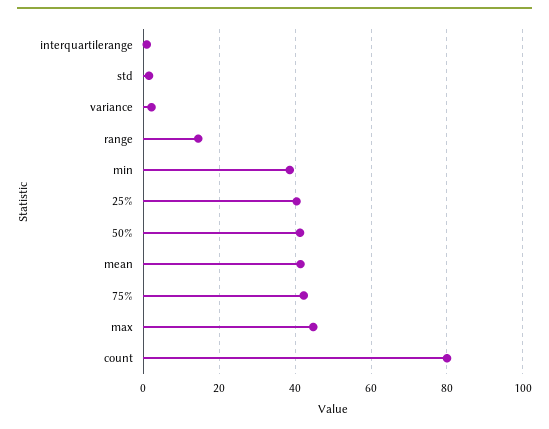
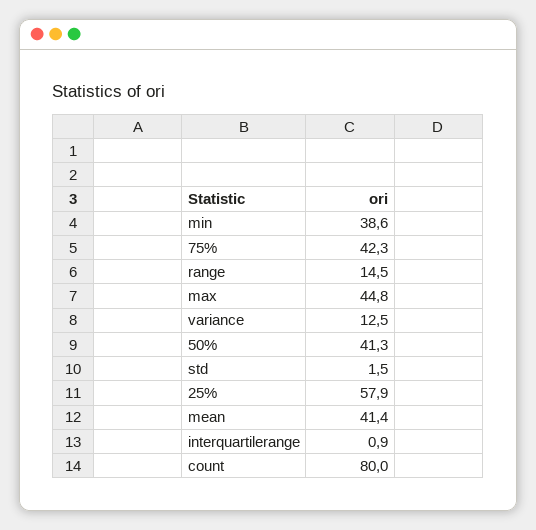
variance: 2 -> 12.5
25%: 40 -> 57.9

